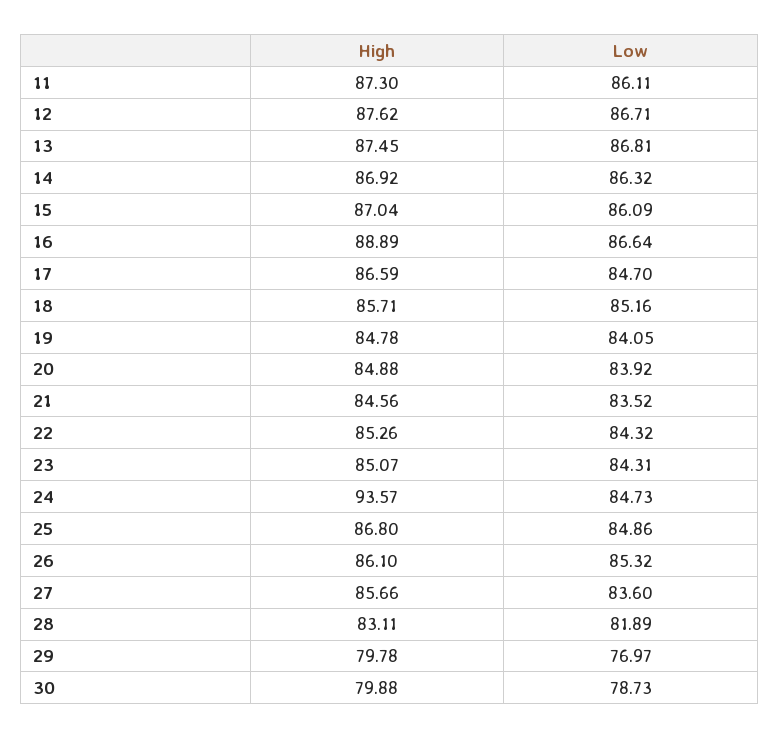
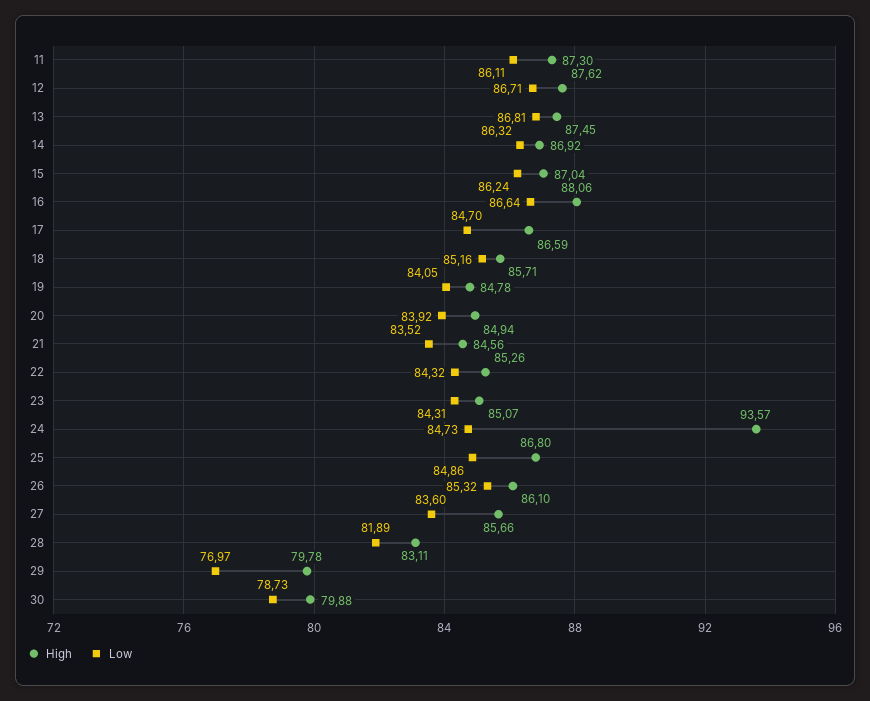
Low, 15: 86.09 -> 86.24
High, 16: 88.89 -> 88.06
High, 20: 84.88 -> 84.94

